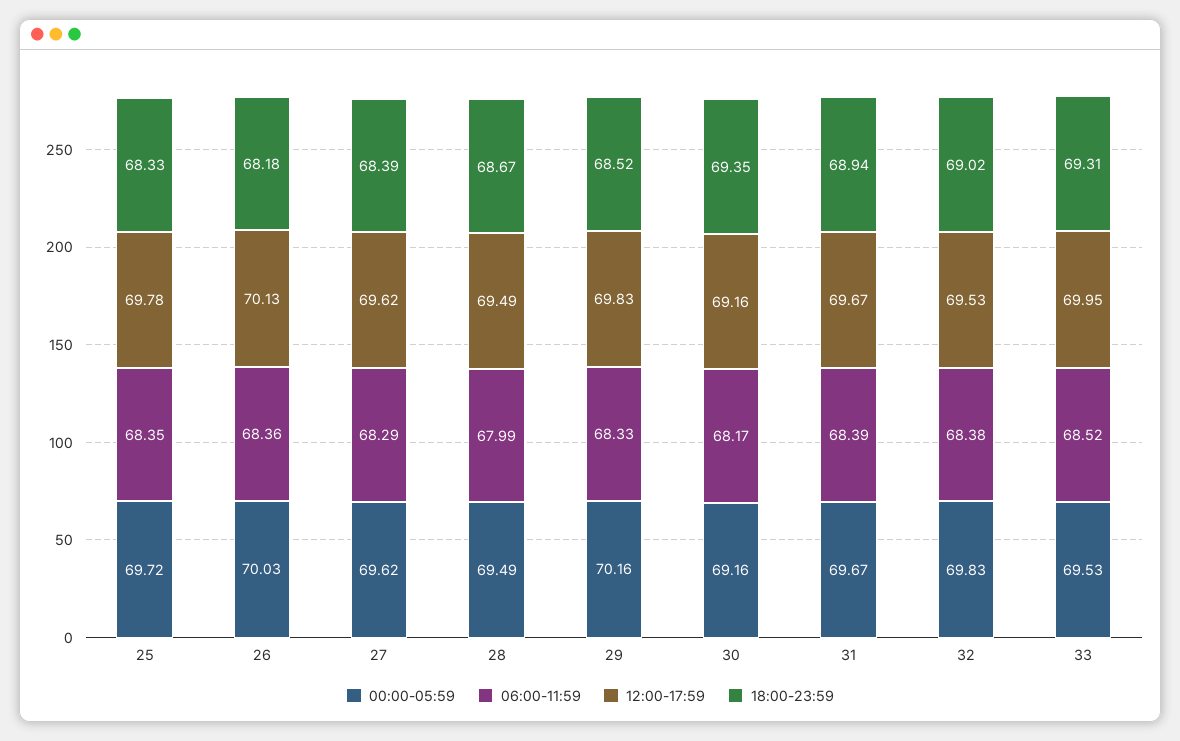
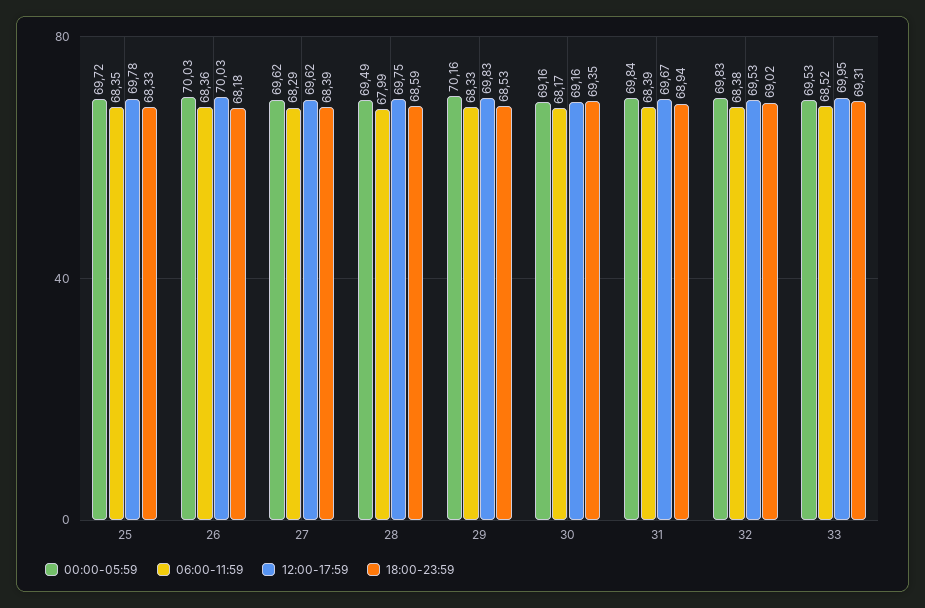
12:00-17:59, 26: 70.13 -> 70.03
12:00-17:59, 28: 69.49 -> 69.75
18:00-23:59, 28: 68.67 -> 68.59
18:00-23:59, 29: 68.52 -> 68.53
00:00-05:59, 31: 69.67 -> 69.84

